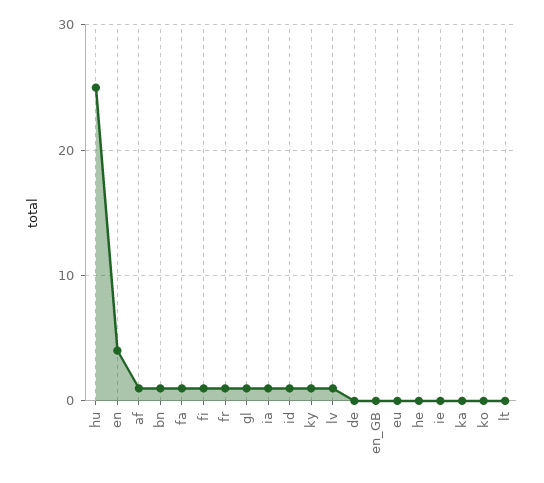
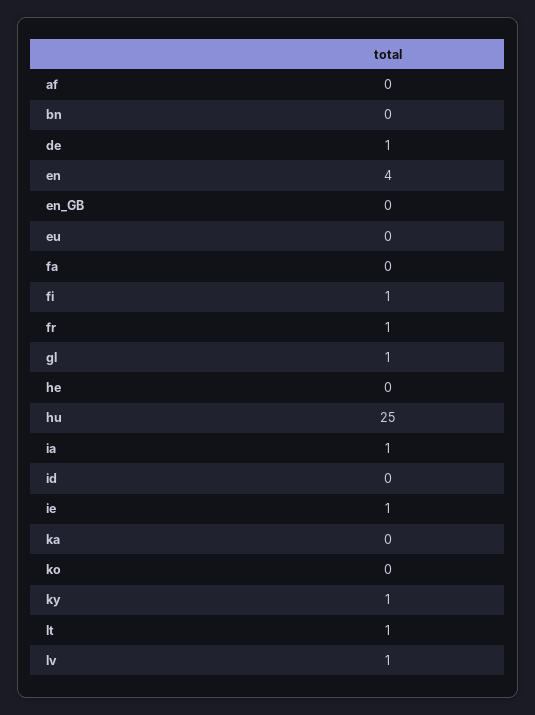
af: 1 -> 0
bn: 1 -> 0
fa: 1 -> 0
id: 1 -> 0
de: 0 -> 1
ie: 0 -> 1
lt: 0 -> 1

